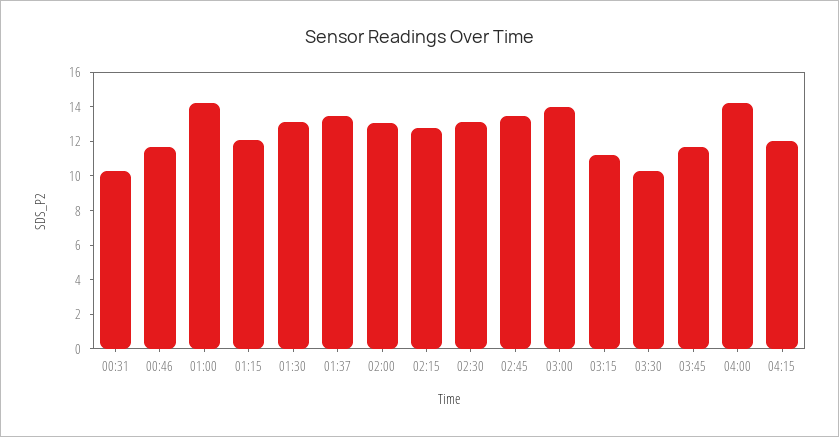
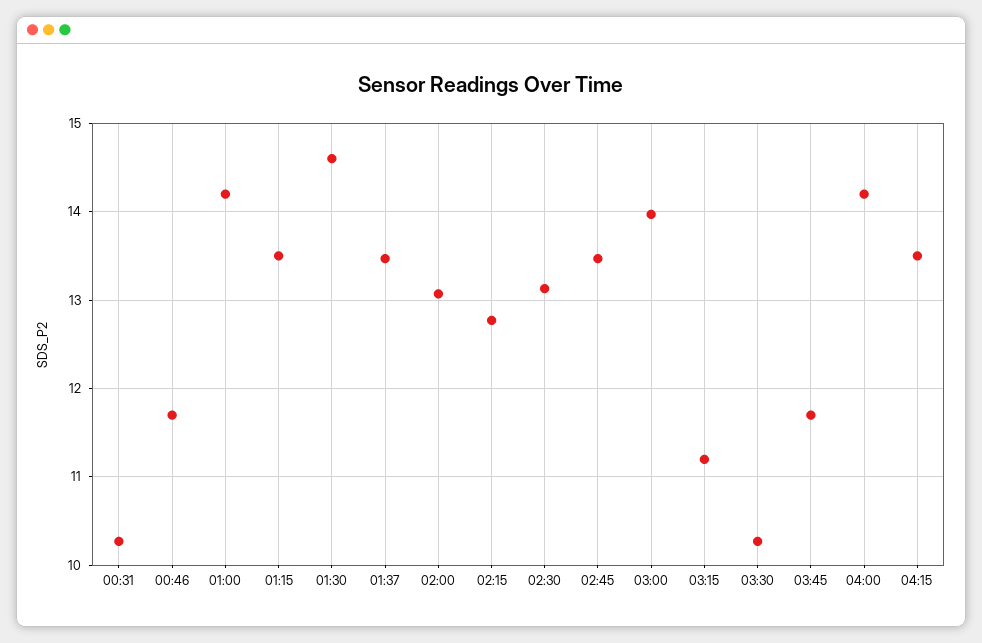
01:15: 12 -> 13.5
01:30: 13 -> 14.6
04:15: 12 -> 13.5

